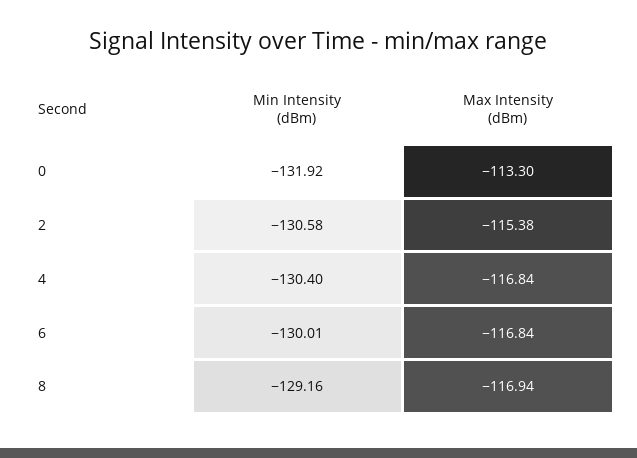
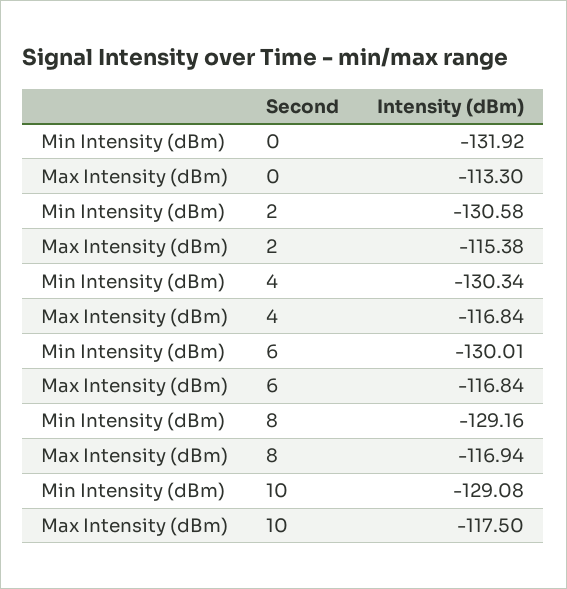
Min Intensity (dBm), 4: -130.4 -> -130.34
Min Intensity (dBm), 10: none -> -129.08
Max Intensity (dBm), 10: none -> -117.5

